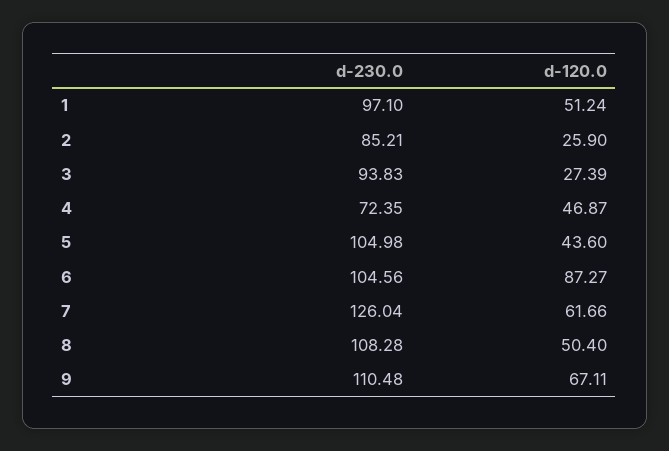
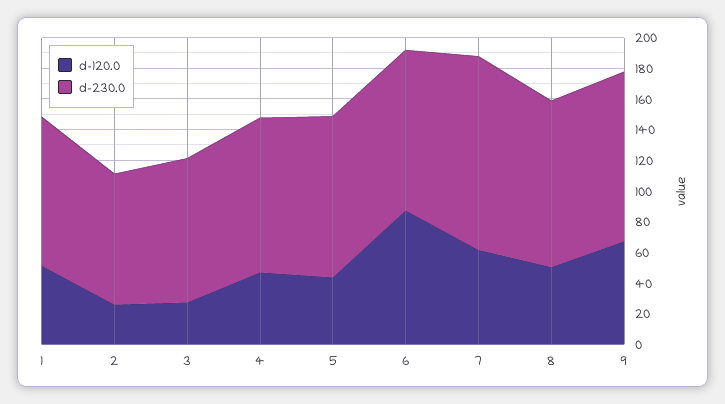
d-230.0, 4: 72.35 -> 100

